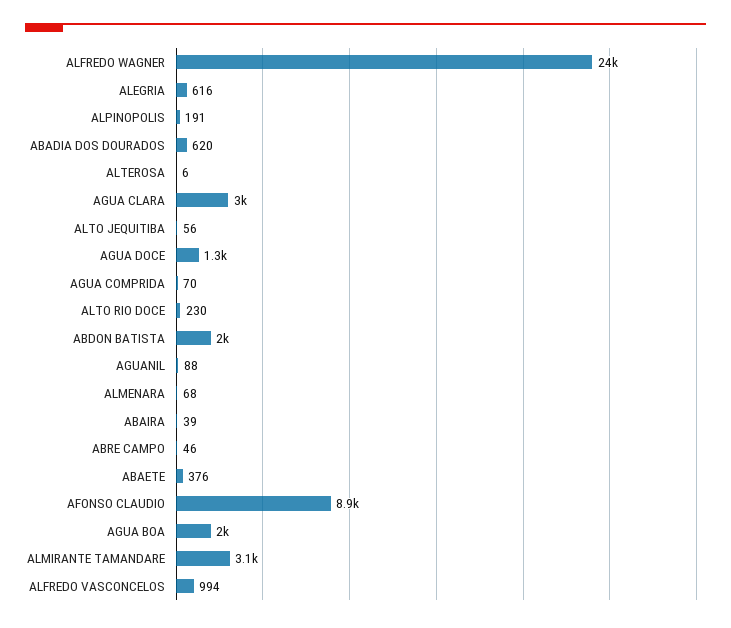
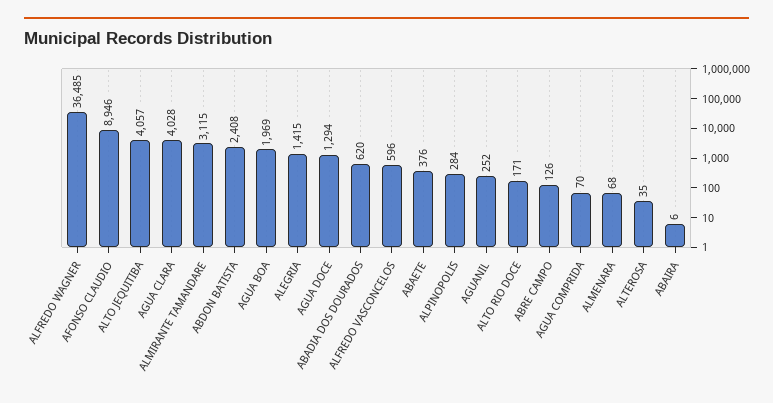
ALFREDO WAGNER: 24000 -> 36485
ALEGRIA: 616 -> 1415
ALPINOPOLIS: 191 -> 284
ALTEROSA: 6 -> 35
AGUA CLARA: 3000 -> 4028
ALTO JEQUITIBA: 56 -> 4057
ALTO RIO DOCE: 230 -> 171
ABDON BATISTA: 2000 -> 2408
AGUANIL: 88 -> 252
ABAIRA: 39 -> 6
ABRE CAMPO: 46 -> 126
ALFREDO VASCONCELOS: 994 -> 596

